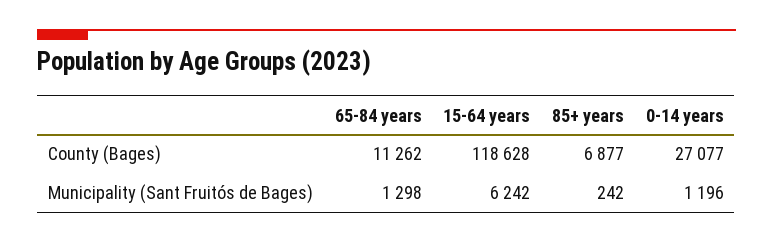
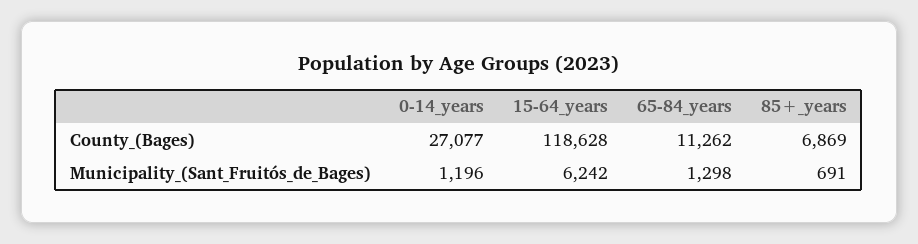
85+ years, County (Bages): 6877 -> 6869
85+ years, Municipality (Sant Fruitós de Bages): 242 -> 691

